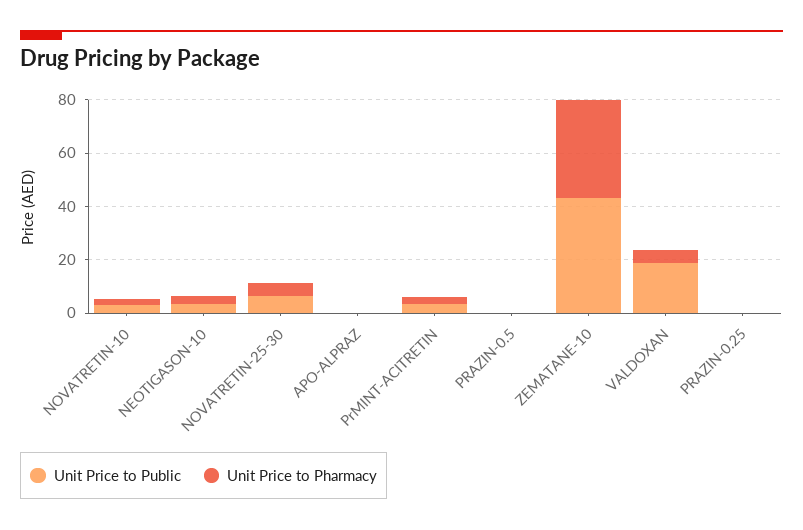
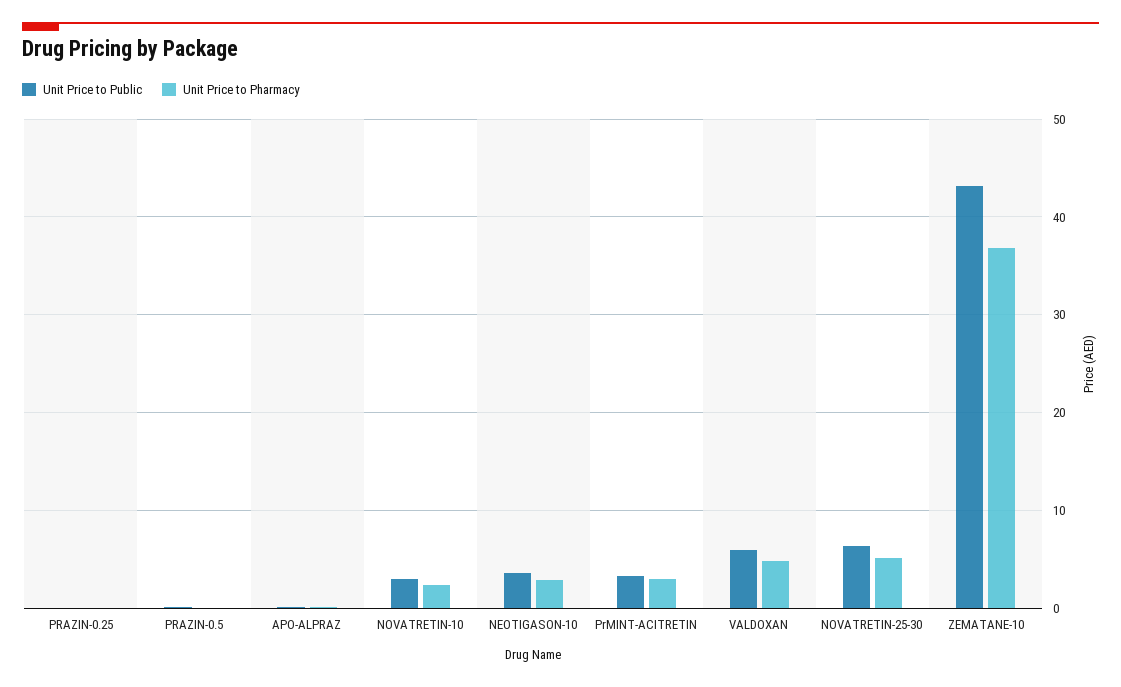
Unit Price to Public, VALDOXAN: 20 -> 6

